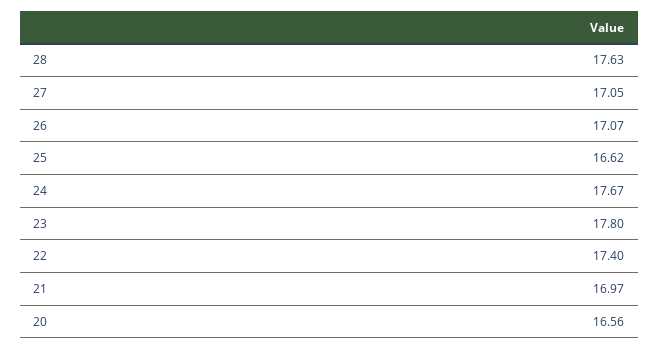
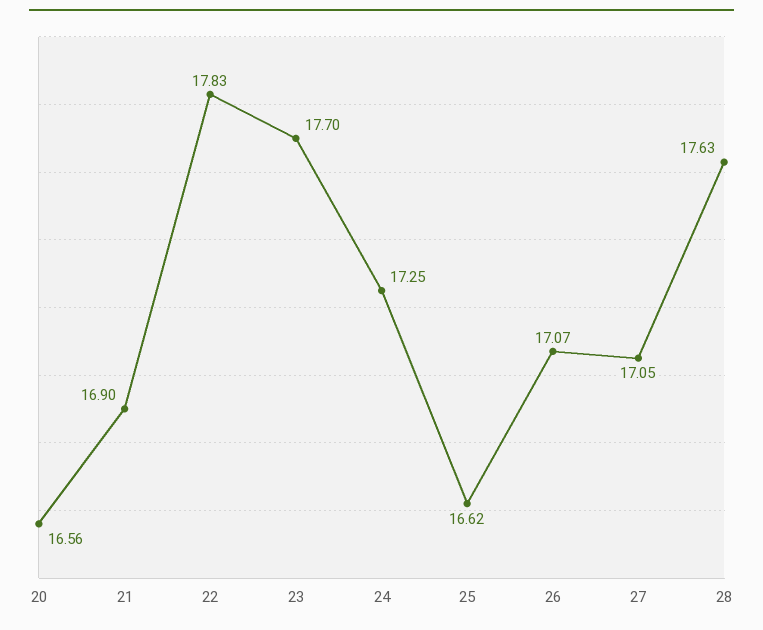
24: 17.67 -> 17.25
23: 17.8 -> 17.7
22: 17.4 -> 17.83
21: 16.97 -> 16.9

